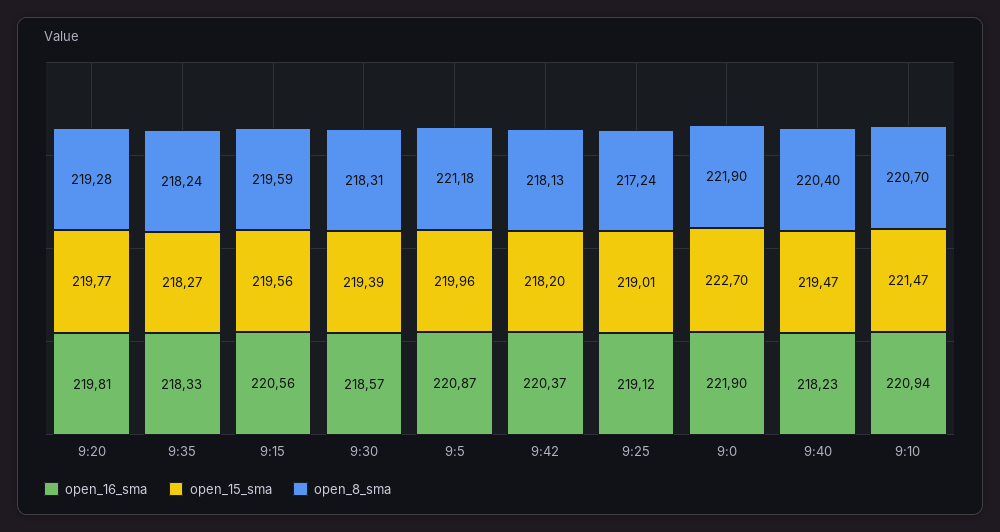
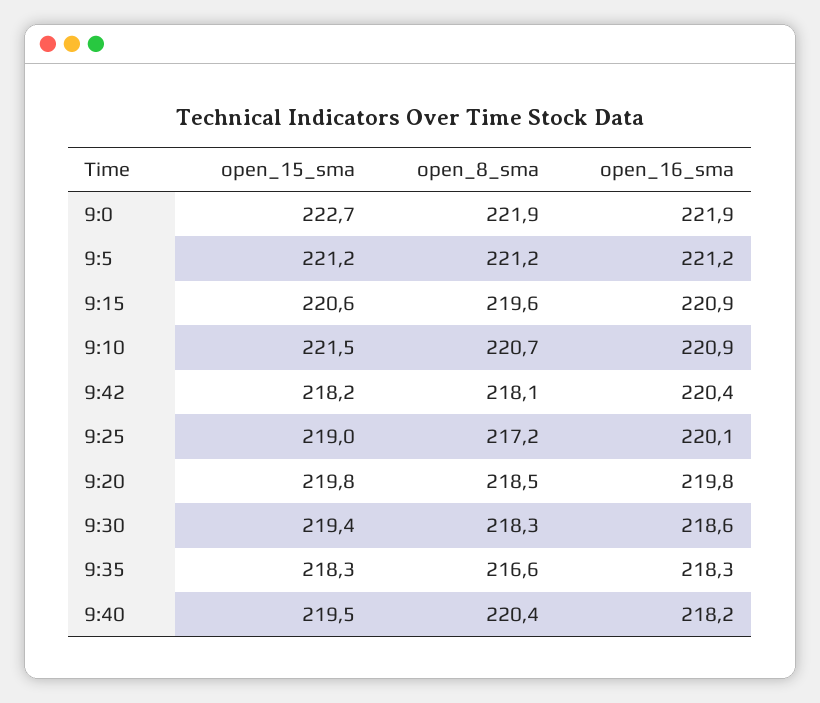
open_8_sma, 9:20: 219.28 -> 218.5
open_8_sma, 9:35: 218.24 -> 216.6
open_16_sma, 9:15: 220.56 -> 220.9
open_15_sma, 9:15: 219.56 -> 220.6
open_16_sma, 9:5: 220.87 -> 221.2
open_15_sma, 9:5: 219.96 -> 221.2
open_16_sma, 9:25: 219.12 -> 220.1

